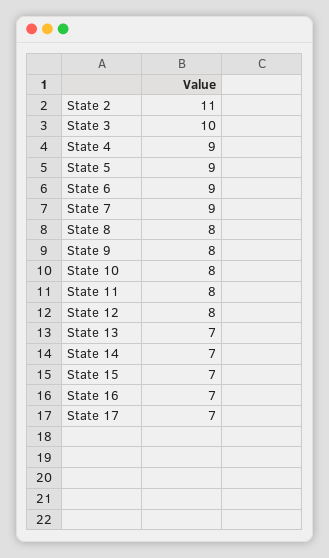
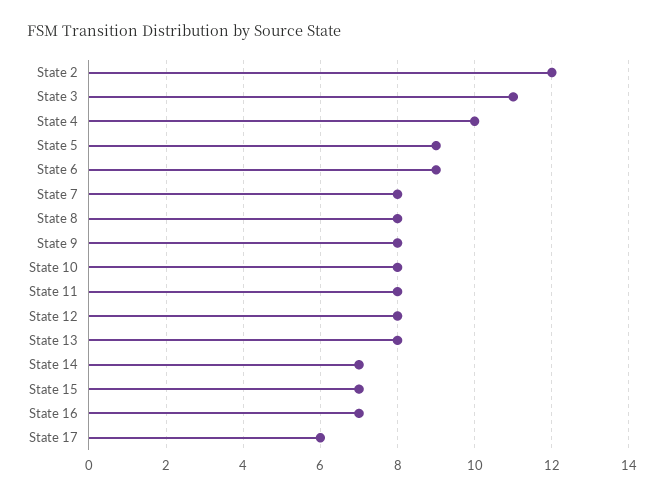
State 2: 11 -> 12
State 3: 10 -> 11
State 4: 9 -> 10
State 7: 9 -> 8
State 13: 7 -> 8
State 17: 7 -> 6

